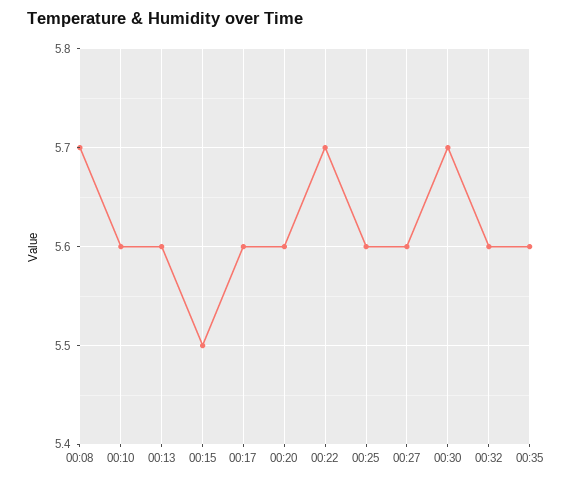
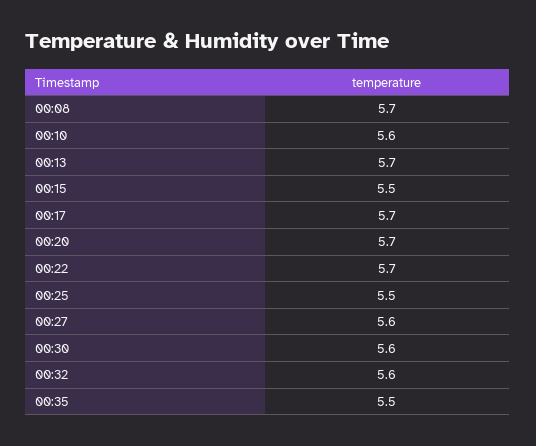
00:13: 5.6 -> 5.7
00:17: 5.6 -> 5.7
00:20: 5.6 -> 5.7
00:25: 5.6 -> 5.5
00:30: 5.7 -> 5.6
00:35: 5.6 -> 5.5

